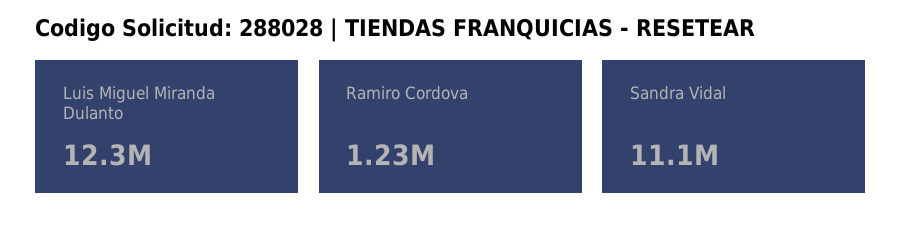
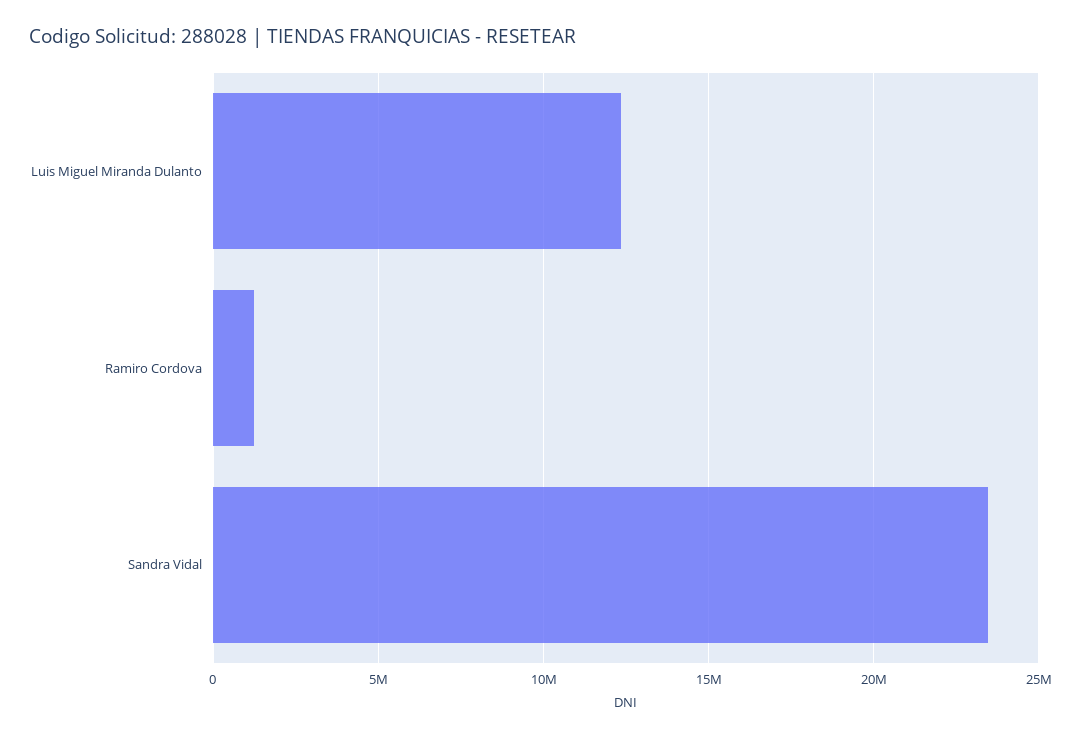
Sandra Vidal: 11100000 -> 23500000

